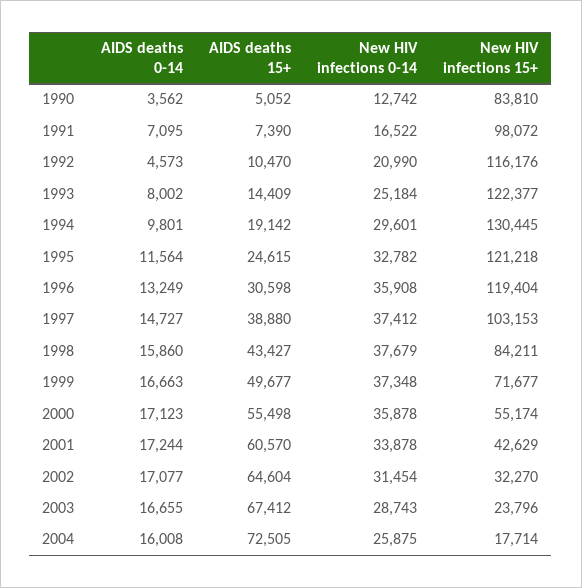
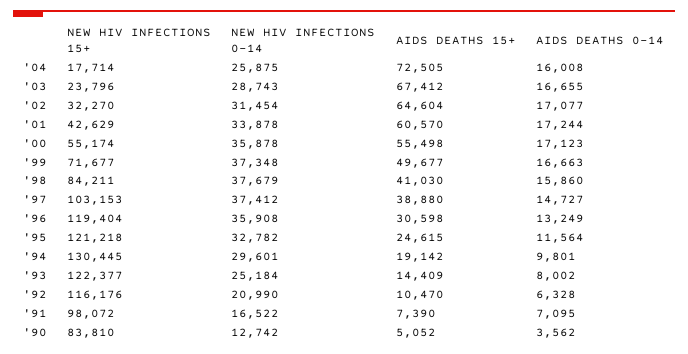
AIDS deaths 0-14, 1992: 4573 -> 6328
AIDS deaths 15+, 1998: 43427 -> 41030

